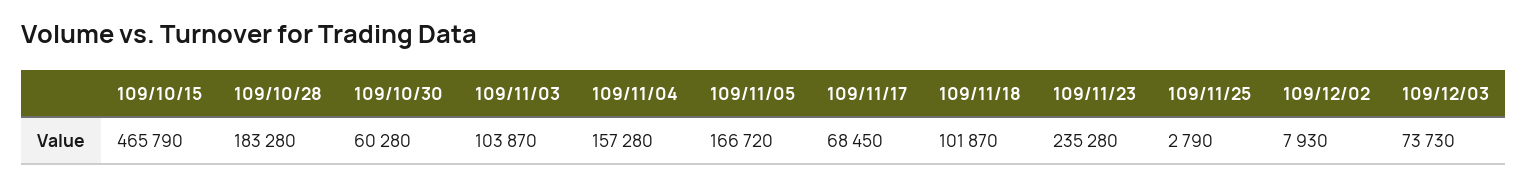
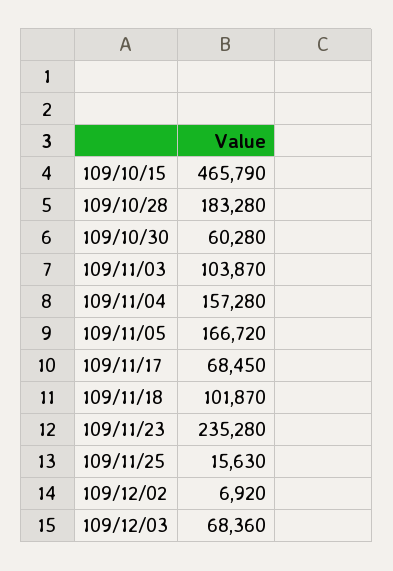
109/11/25: 2790 -> 15630
109/12/02: 7930 -> 6920
109/12/03: 73730 -> 68360

